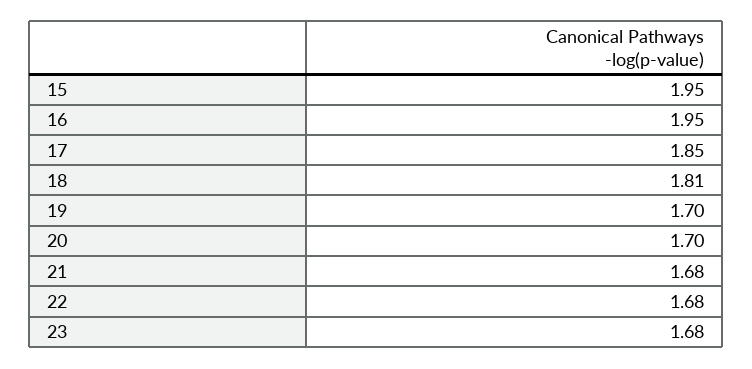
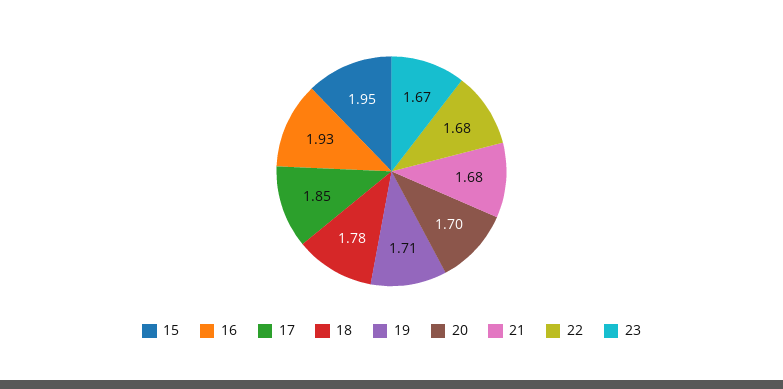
16: 1.95 -> 1.93
18: 1.81 -> 1.78
19: 1.7 -> 1.71
23: 1.68 -> 1.67

